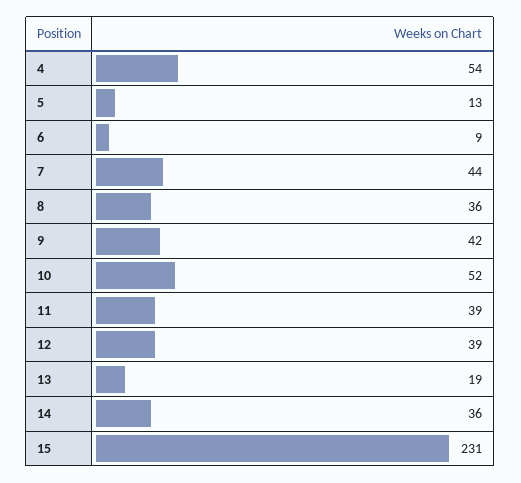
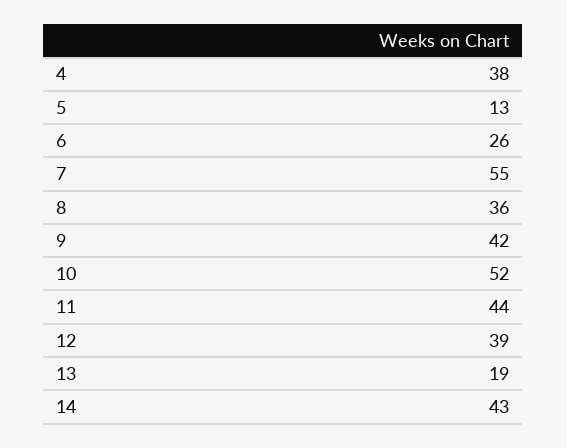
4: 54 -> 38
6: 9 -> 26
7: 44 -> 55
11: 39 -> 44
14: 36 -> 43
15: 231 -> none

